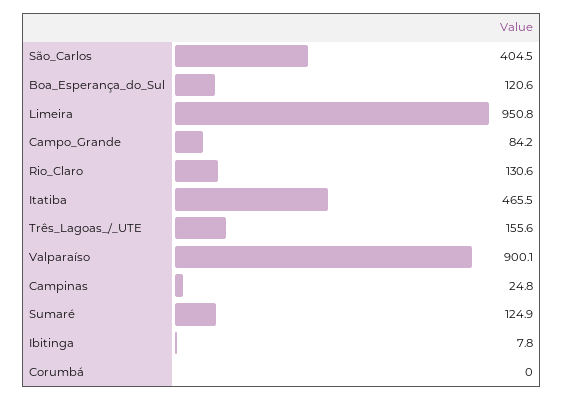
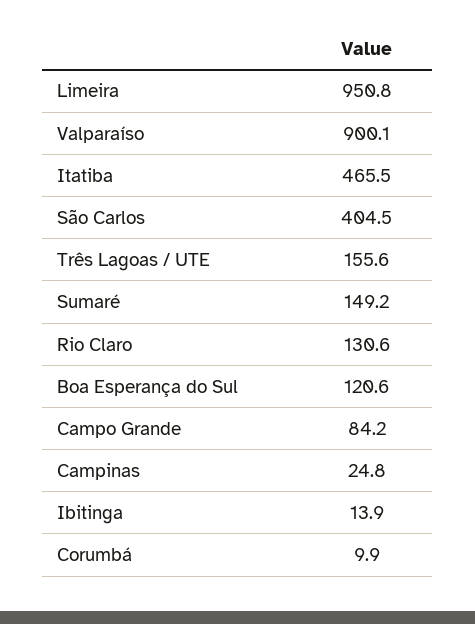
Sumaré: 124.9 -> 149.2
Ibitinga: 7.8 -> 13.9
Corumbá: 0 -> 9.9

